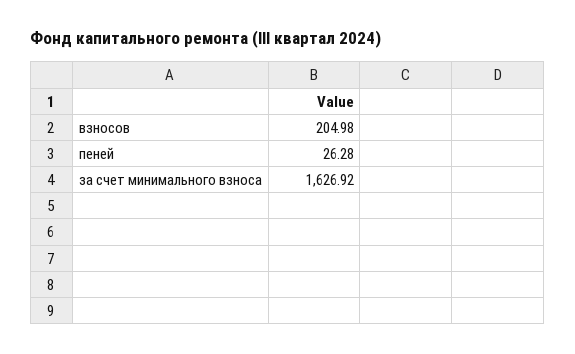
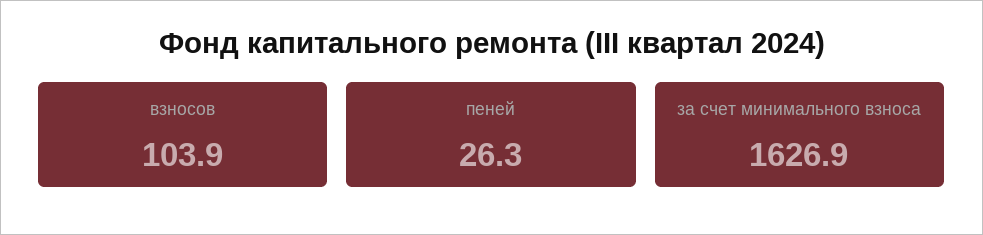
взносов: 204.98 -> 103.9

